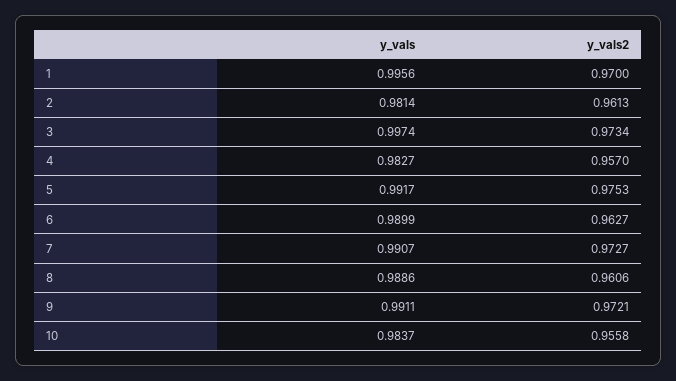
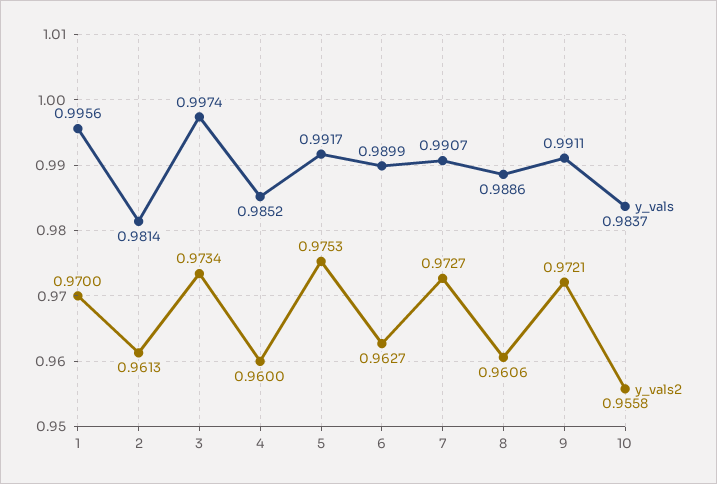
y_vals, 4: 0.9827 -> 0.9852
y_vals2, 4: 0.957 -> 0.96

